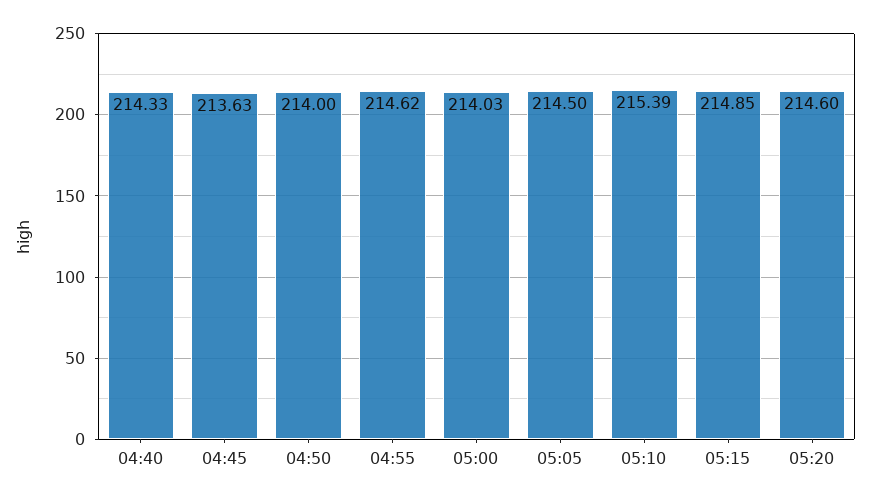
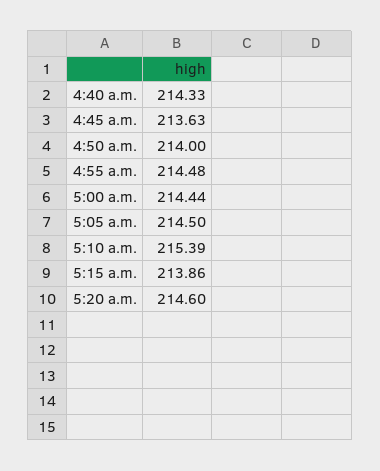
04:55: 214.62 -> 214.48
05:00: 214.03 -> 214.44
05:15: 214.85 -> 213.86

